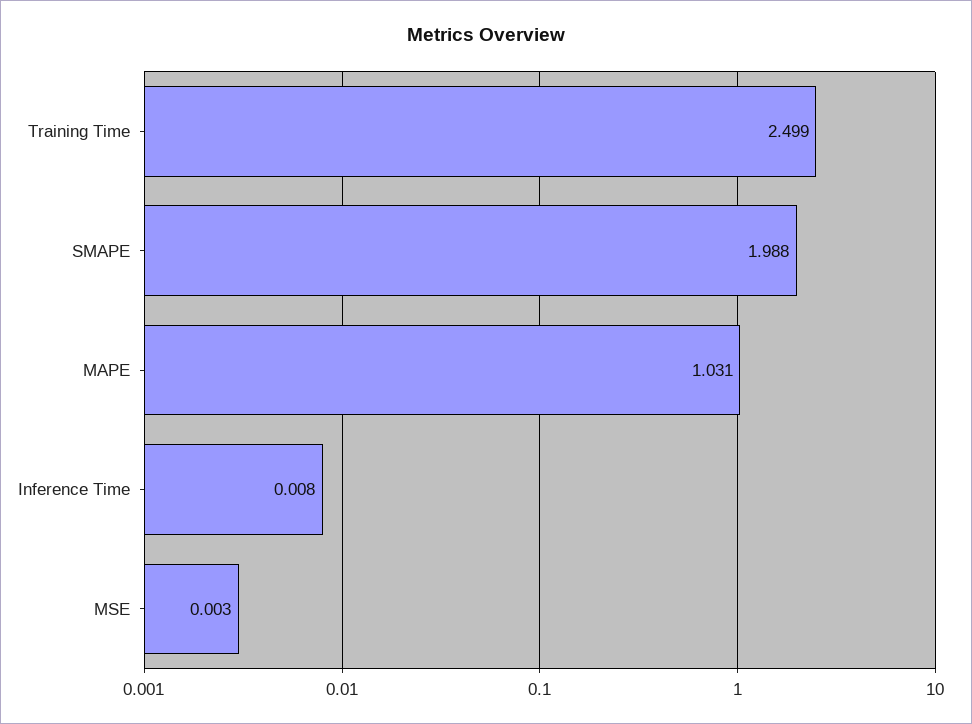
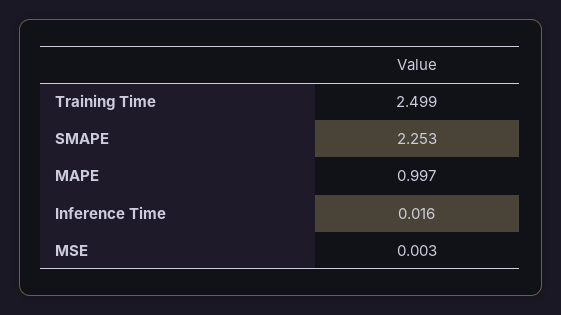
SMAPE: 1.988 -> 2.253
MAPE: 1.031 -> 0.997
Inference Time: 0.008 -> 0.016

